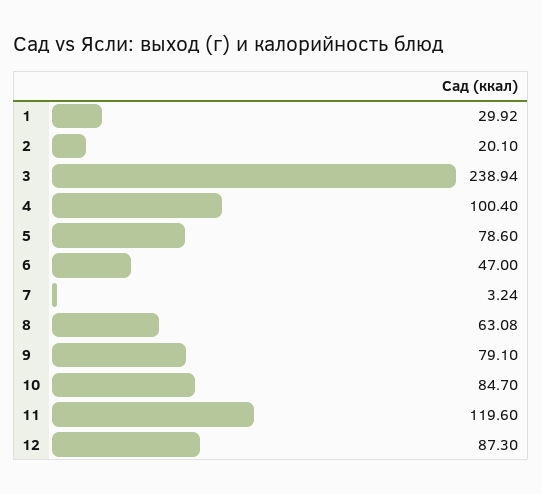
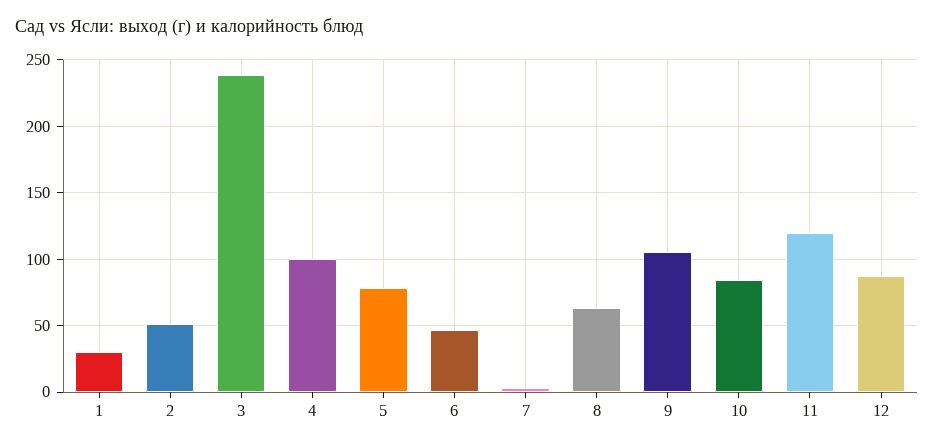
2: 20.1 -> 50
9: 79.1 -> 105

